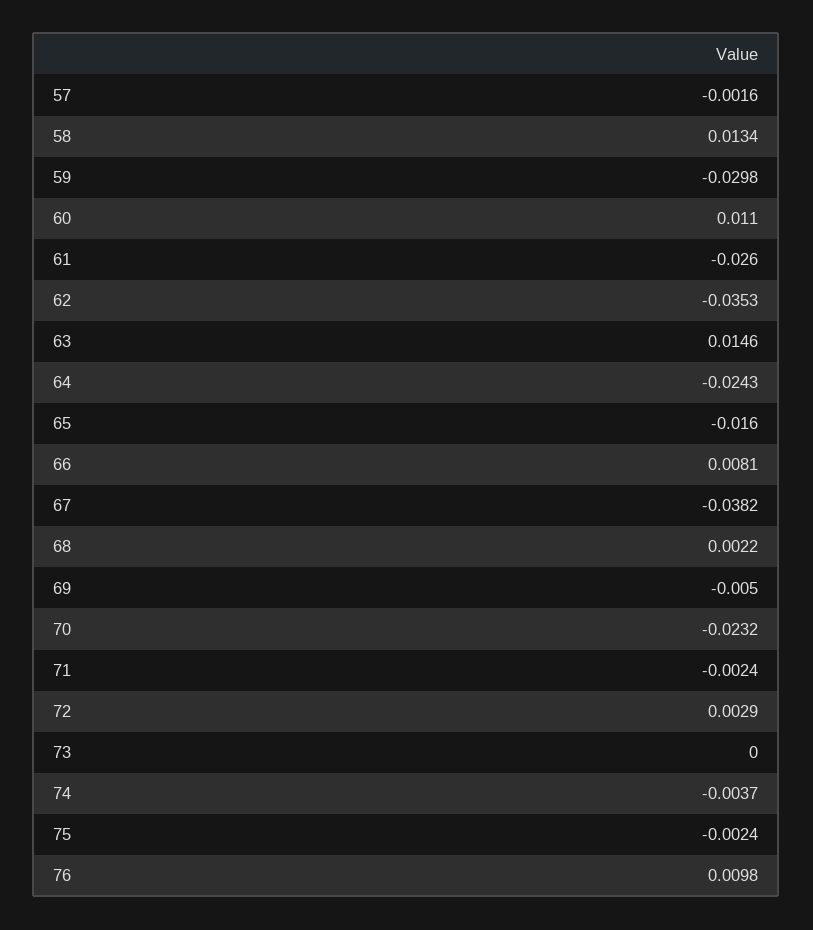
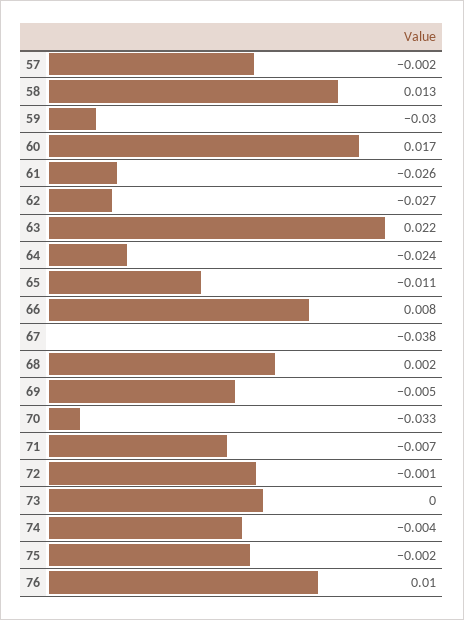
60: 0.011 -> 0.017
62: -0.0353 -> -0.027
63: 0.0146 -> 0.022
65: -0.016 -> -0.011
70: -0.0232 -> -0.033
71: -0.0024 -> -0.007
72: 0.0029 -> -0.001

